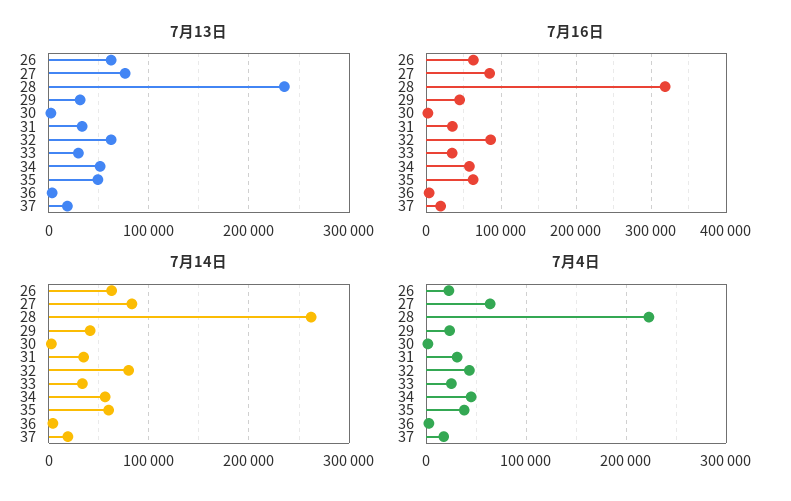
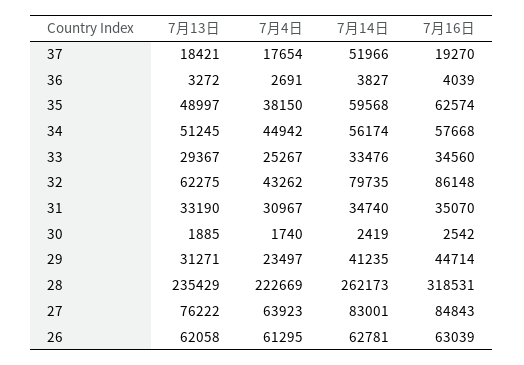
7月14日, 37: 20000 -> 51966
7月4日, 26: 20000 -> 61295

